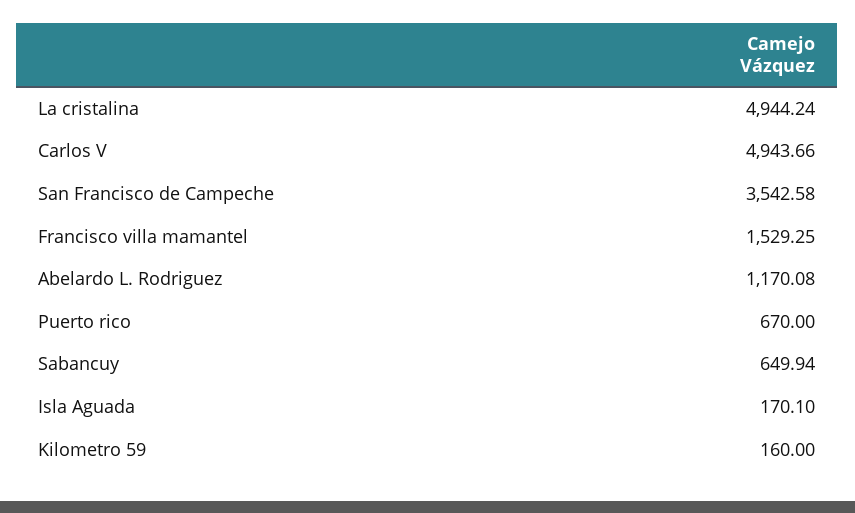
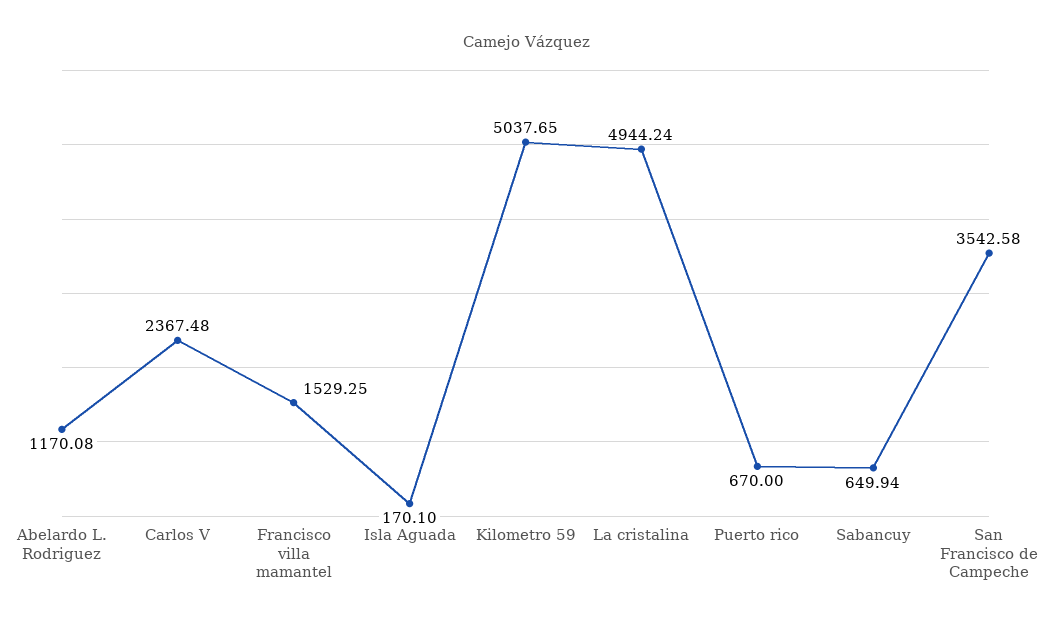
Carlos V: 4943.66 -> 2367.48
Kilometro 59: 160 -> 5037.65

